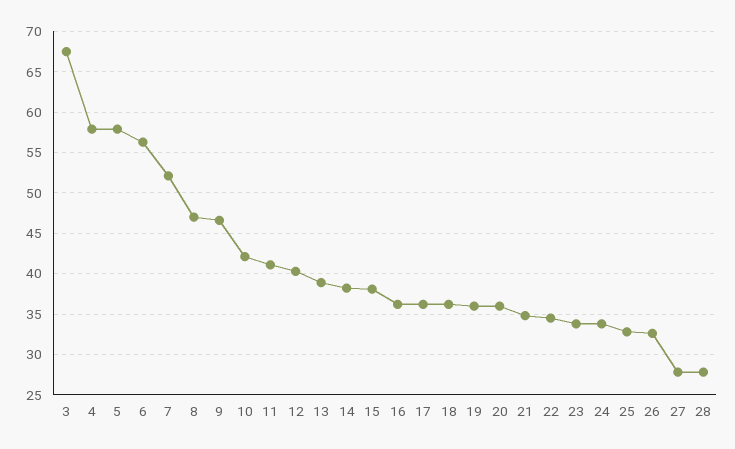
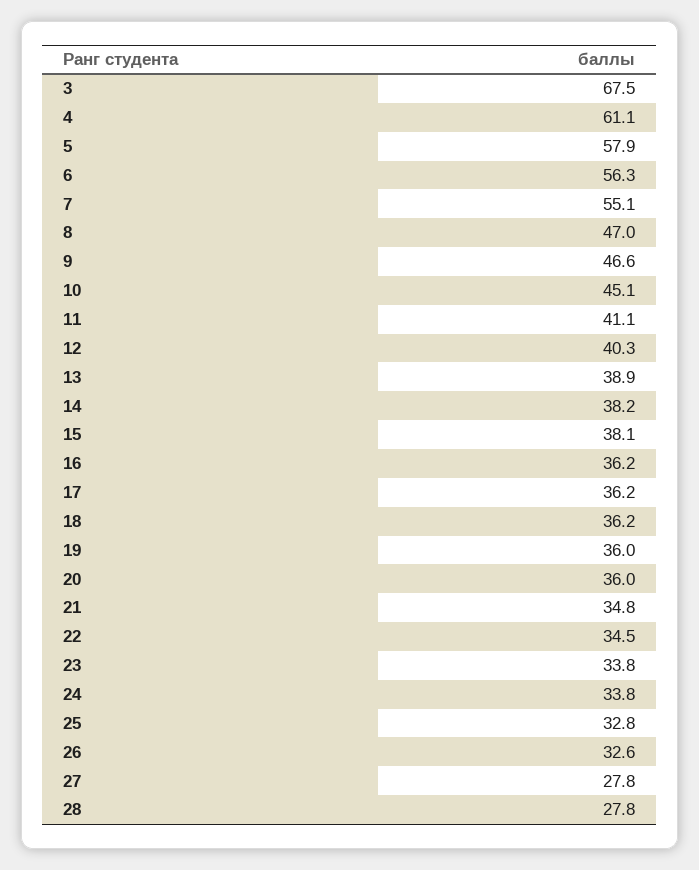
4: 58 -> 61.1
7: 52 -> 55.1
10: 42 -> 45.1

